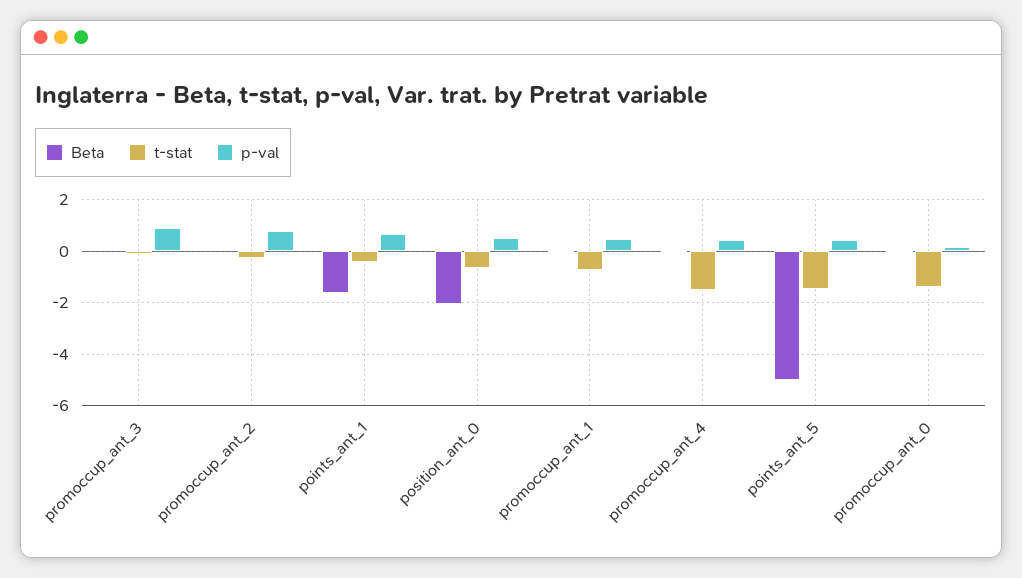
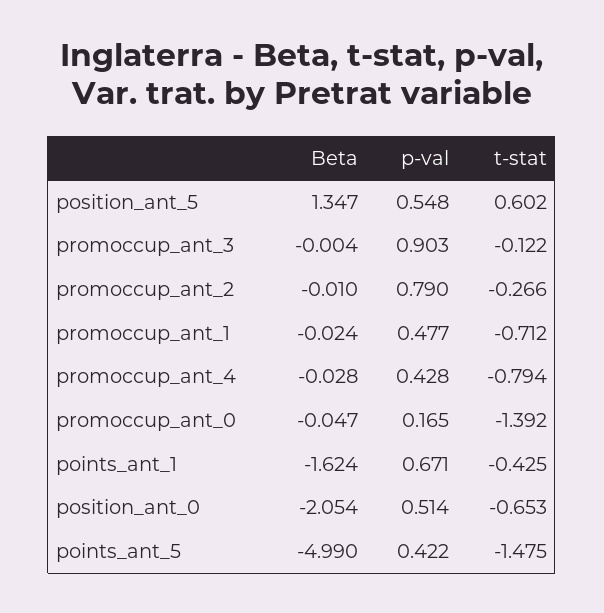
t-stat, promoccup_ant_4: -1.5 -> -0.794
Beta, position_ant_5: none -> 1.347
p-val, position_ant_5: none -> 0.548
t-stat, position_ant_5: none -> 0.602

